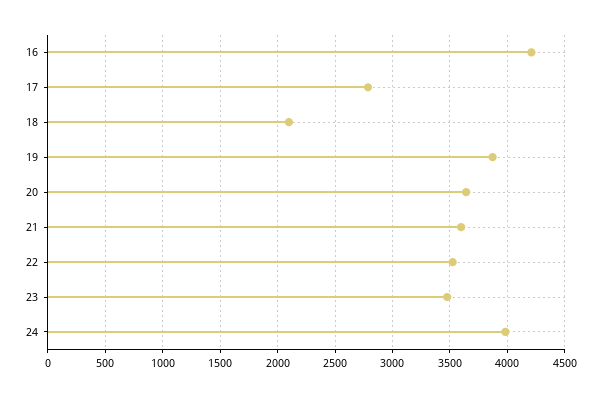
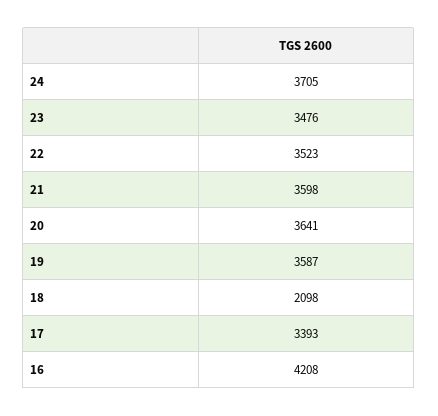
17: 2800 -> 3393
19: 3900 -> 3587
24: 4000 -> 3705

